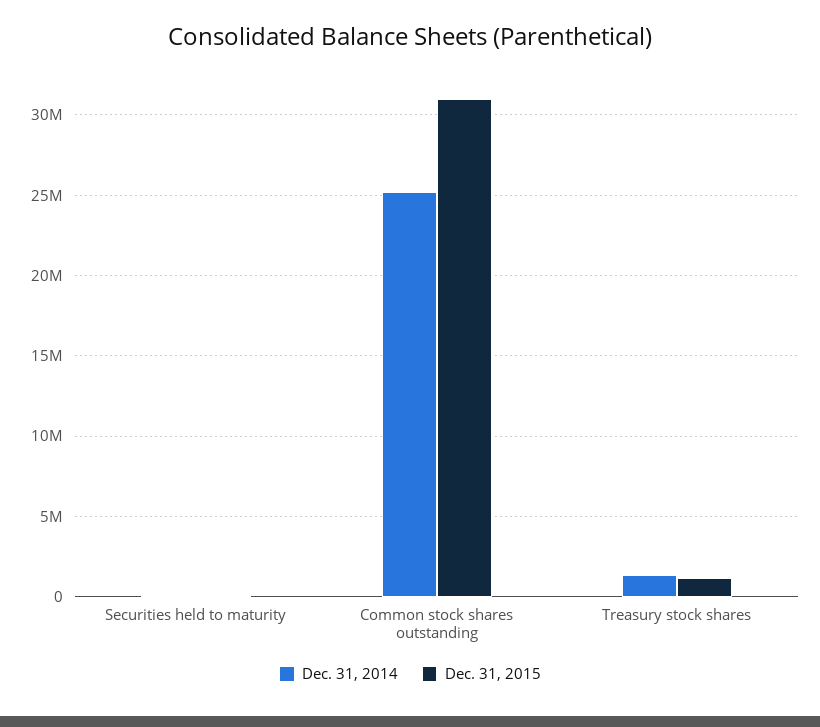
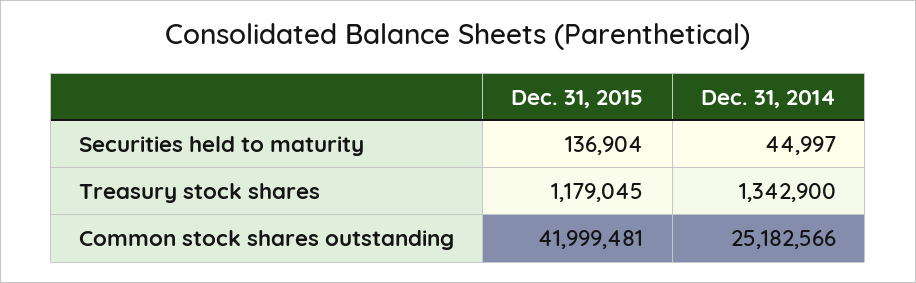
Dec. 31, 2015, Common stock shares outstanding: 31000000 -> 41999481

